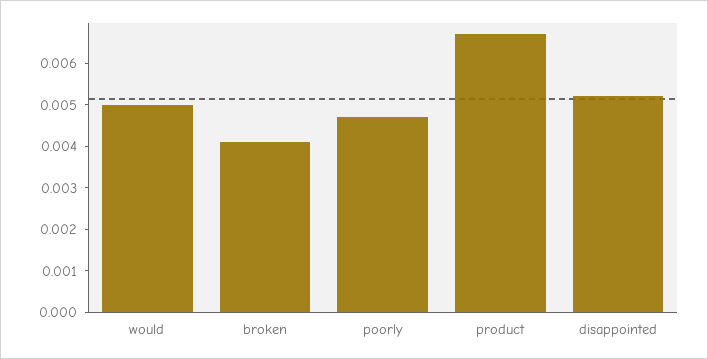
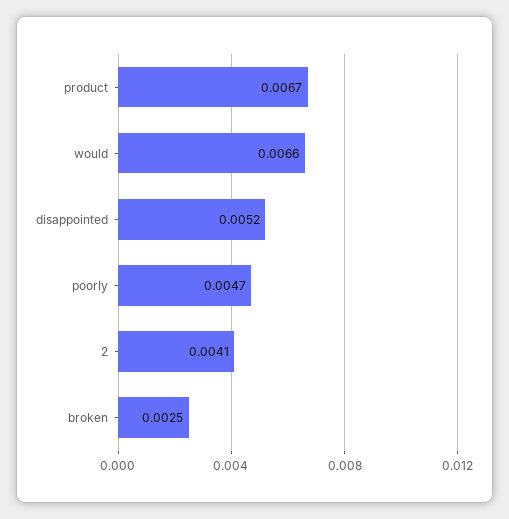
would: 0.005 -> 0.0066
broken: 0.004 -> 0.0025
2: none -> 0.0041

